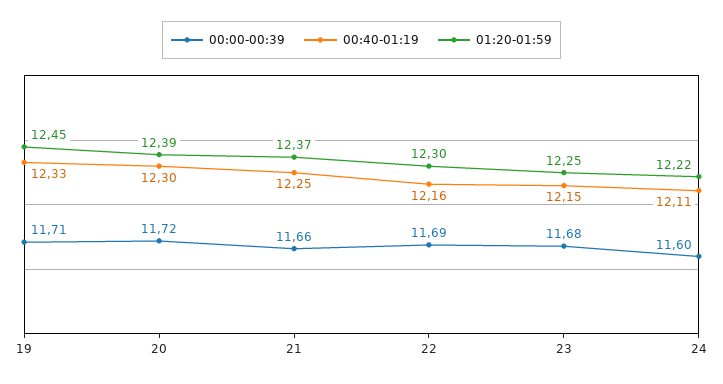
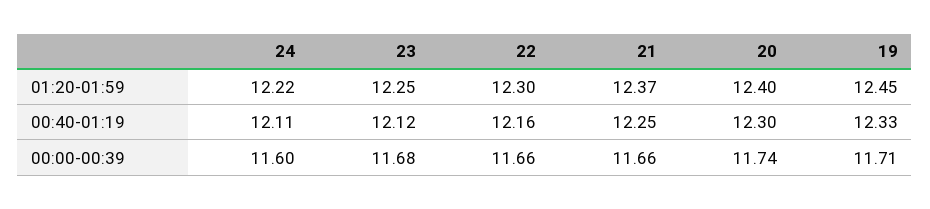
00:00-00:39, 20: 11.72 -> 11.74
01:20-01:59, 20: 12.39 -> 12.4
00:00-00:39, 22: 11.69 -> 11.66
00:40-01:19, 23: 12.15 -> 12.12

